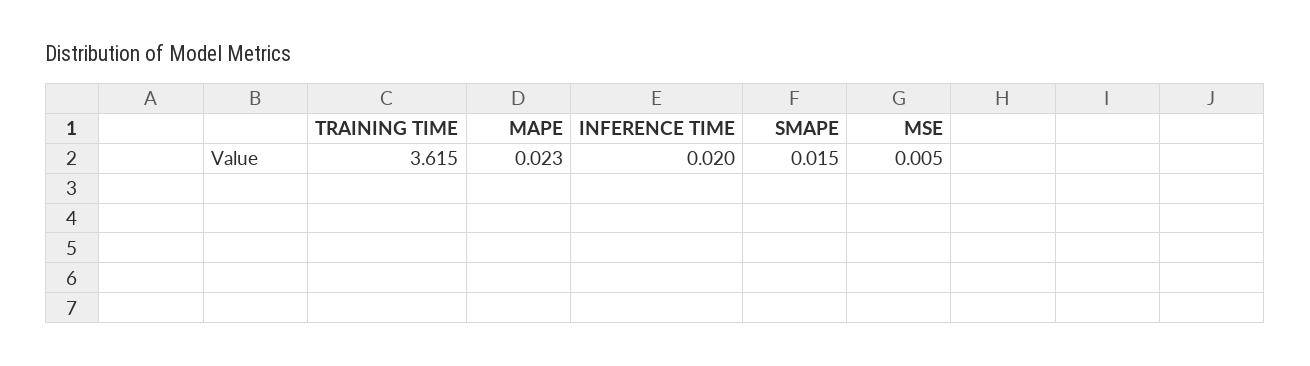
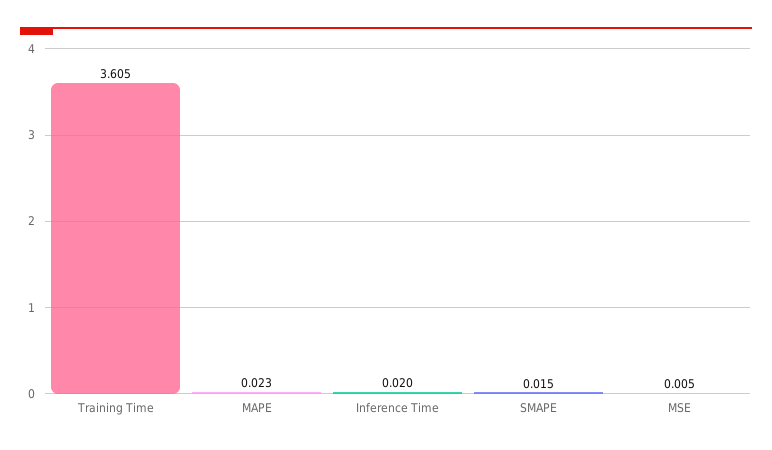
TRAINING TIME: 3.615 -> 3.605

